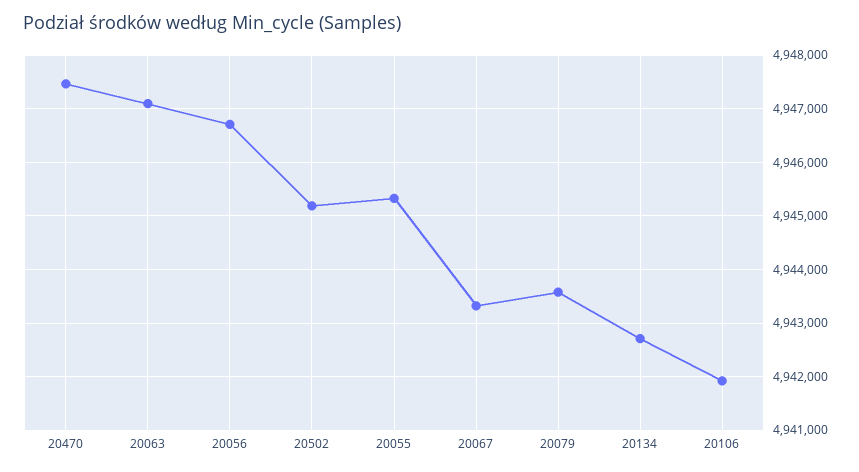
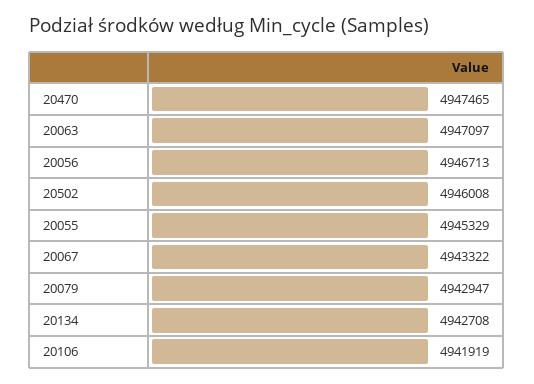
20502: 4945200 -> 4946008
20079: 4943600 -> 4942947

